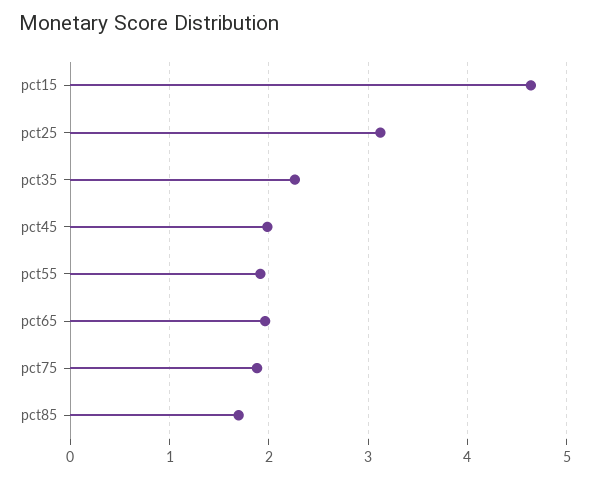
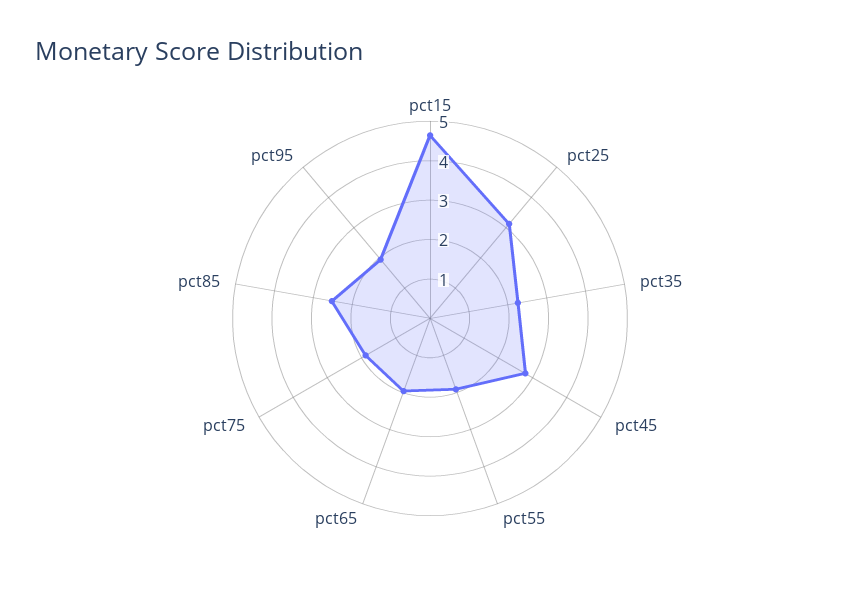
pct45: 2 -> 2.75
pct85: 1.7 -> 2.5
pct95: none -> 2

